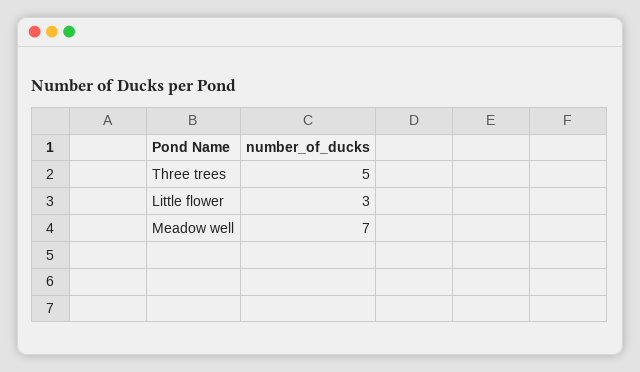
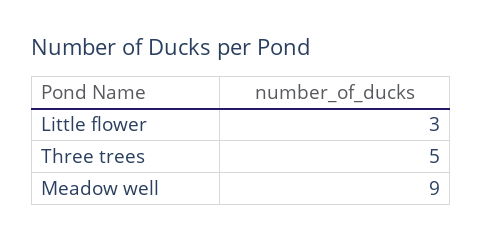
Meadow well: 7 -> 9

